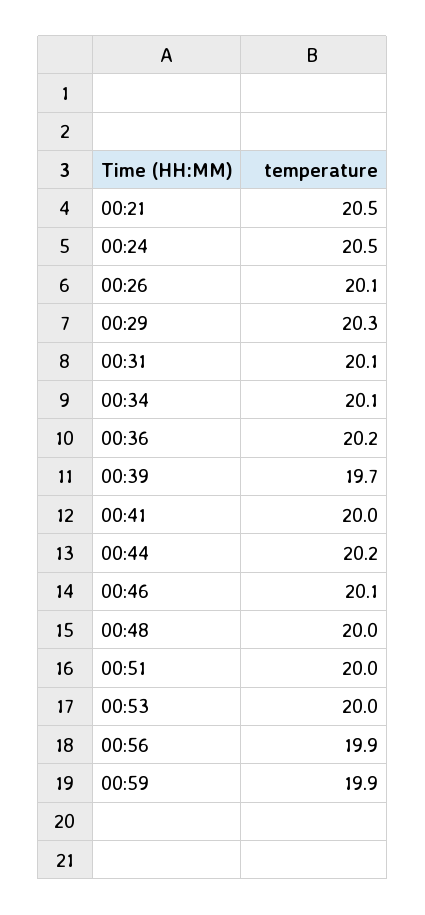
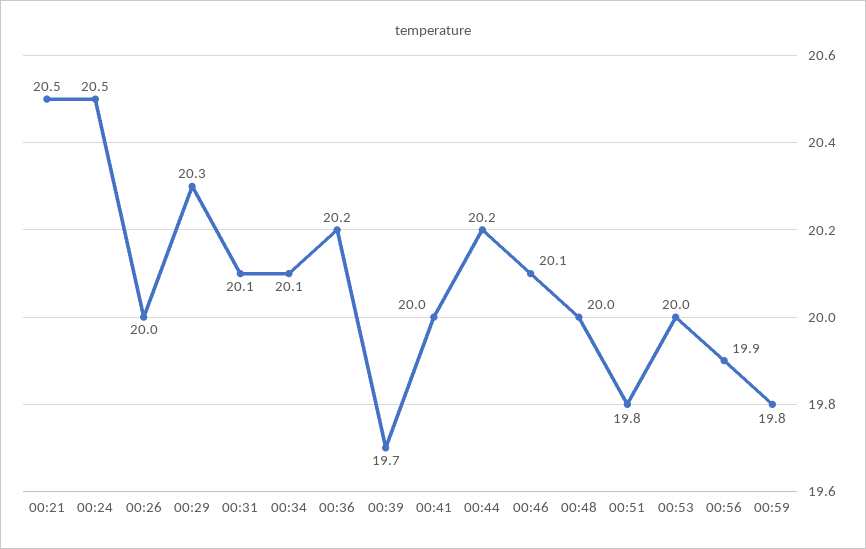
00:26: 20.1 -> 20
00:51: 20 -> 19.8
00:59: 19.9 -> 19.8

